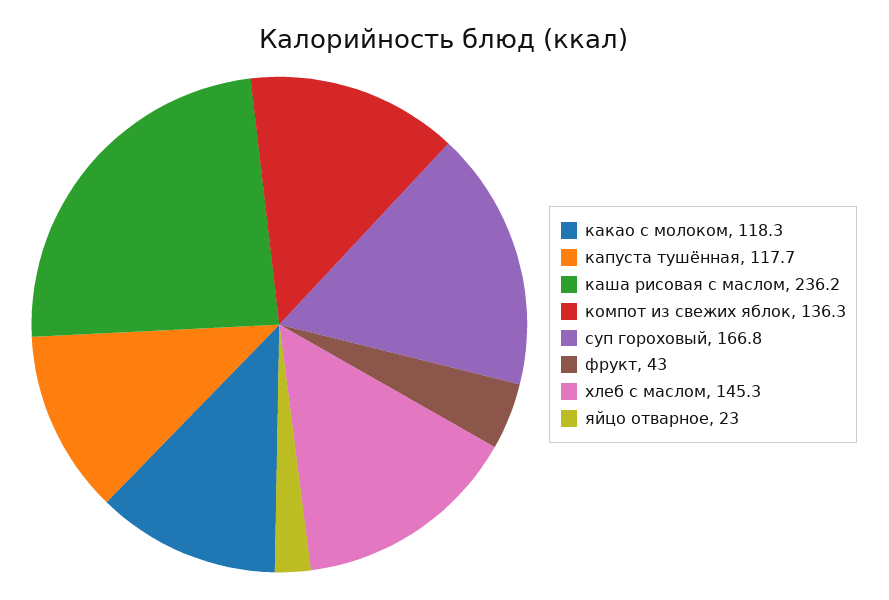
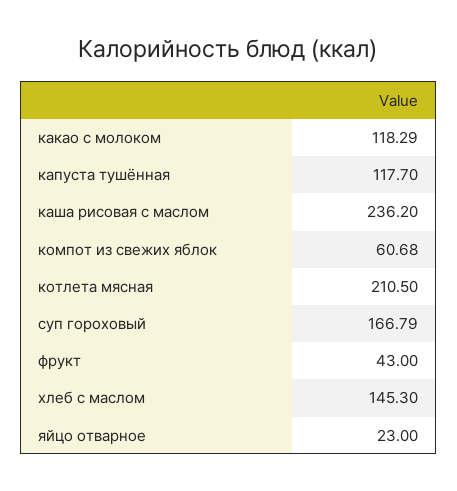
компот из свежих яблок: 136.3 -> 60.68
котлета мясная: none -> 210.5

